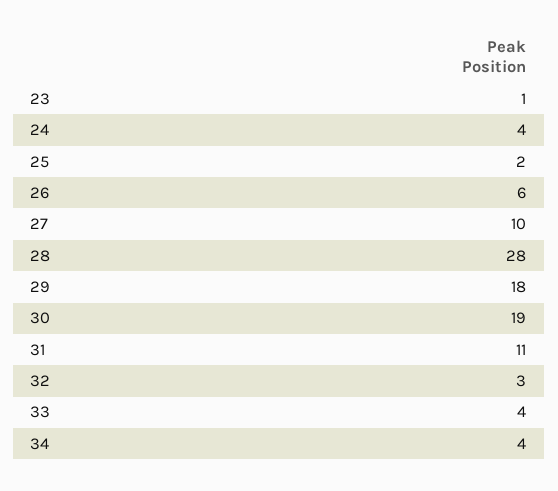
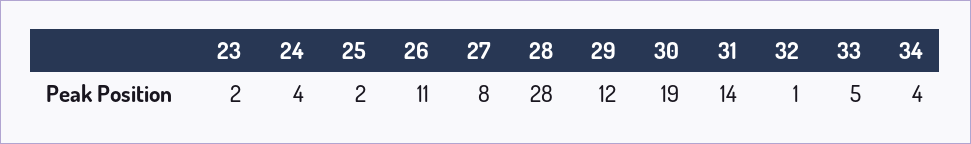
23: 1 -> 2
26: 6 -> 11
27: 10 -> 8
29: 18 -> 12
31: 11 -> 14
32: 3 -> 1
33: 4 -> 5

